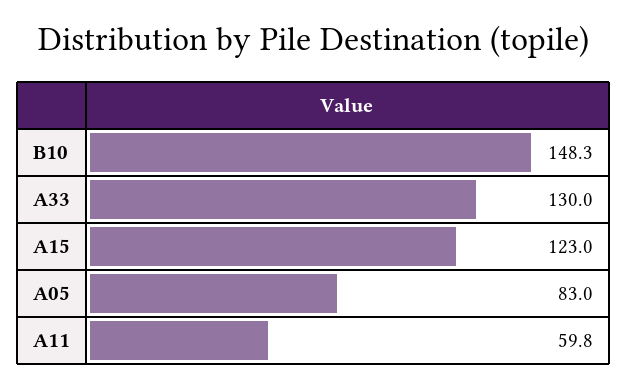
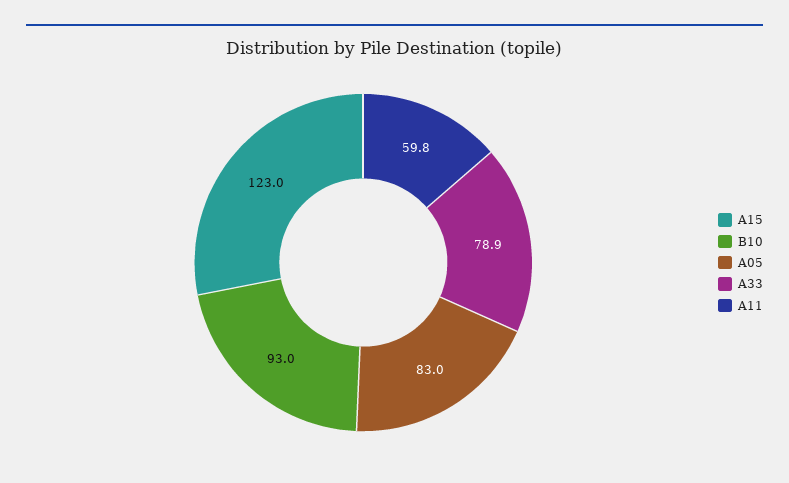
B10: 148.3 -> 93
A33: 130 -> 78.9

